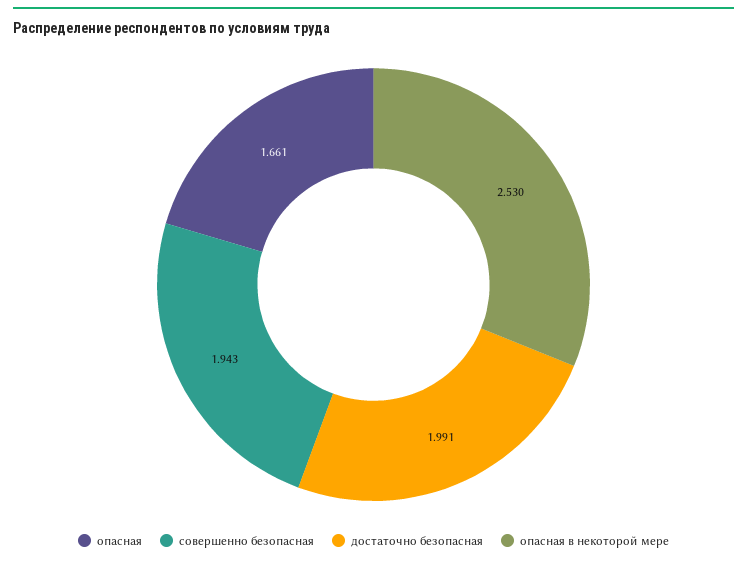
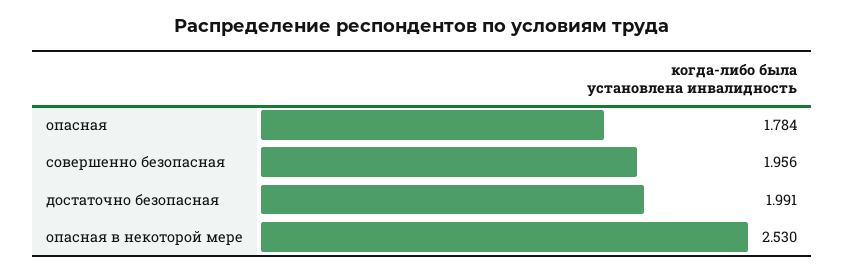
опасная: 1.661 -> 1.784
совершенно безопасная: 1.943 -> 1.956

